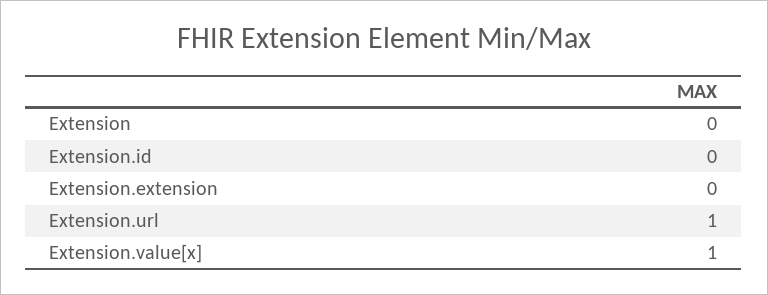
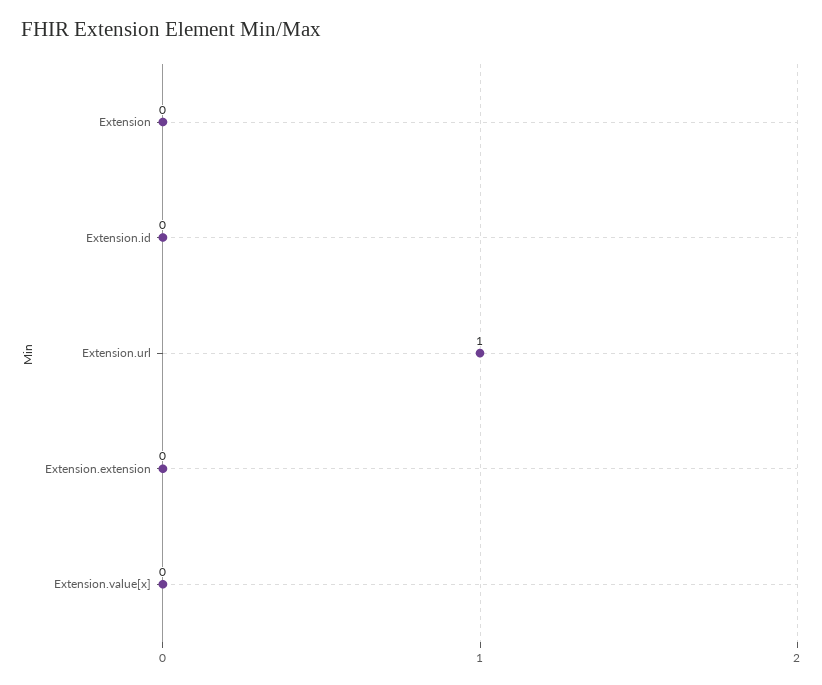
Extension.value[x]: 1 -> 0

